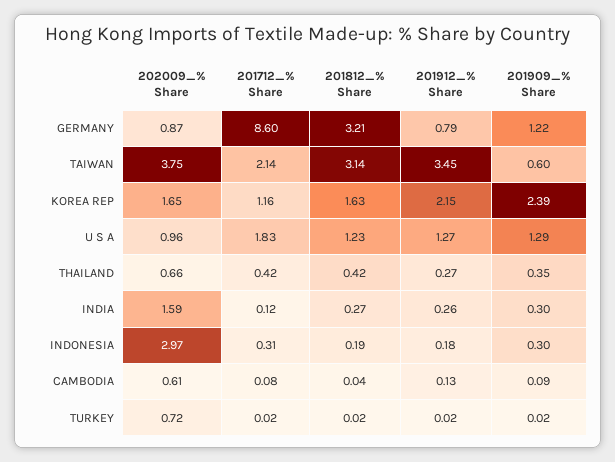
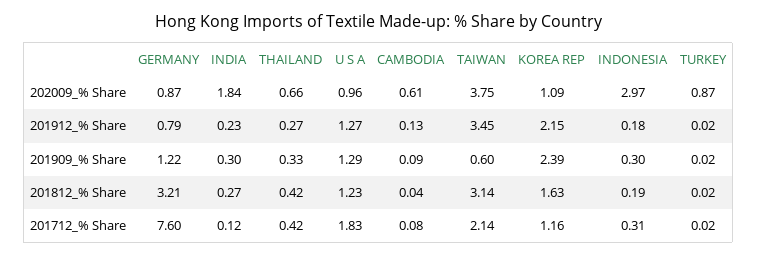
201712_% Share, GERMANY: 8.6 -> 7.6
202009_% Share, KOREA REP: 1.65 -> 1.09
201909_% Share, THAILAND: 0.35 -> 0.33
202009_% Share, INDIA: 1.59 -> 1.84
201912_% Share, INDIA: 0.26 -> 0.23
202009_% Share, TURKEY: 0.72 -> 0.87

